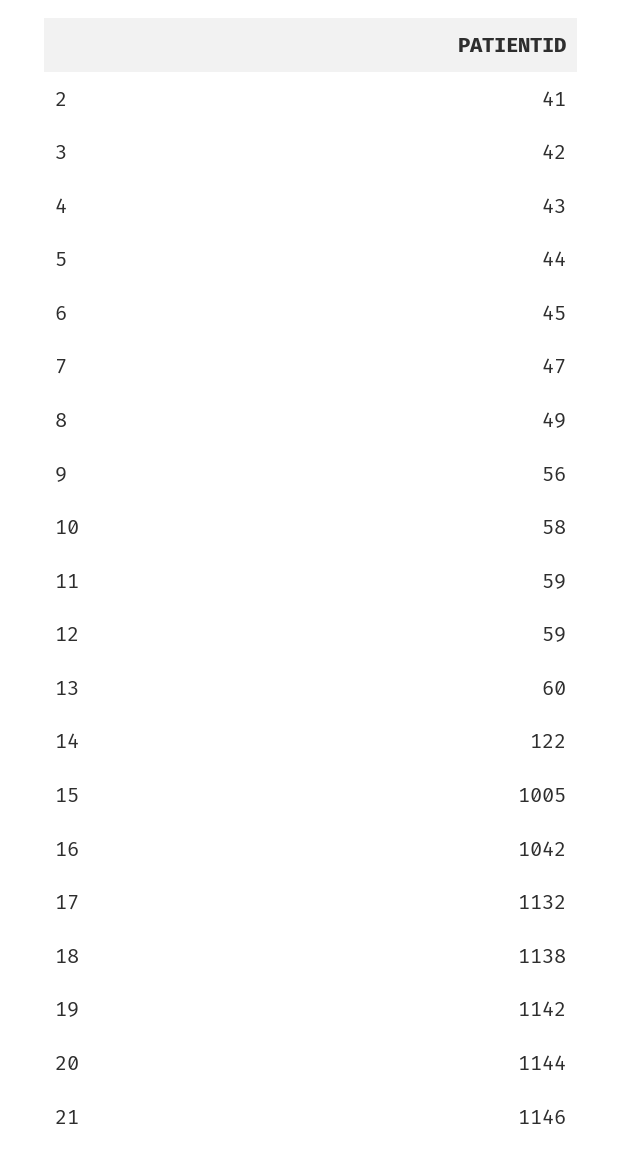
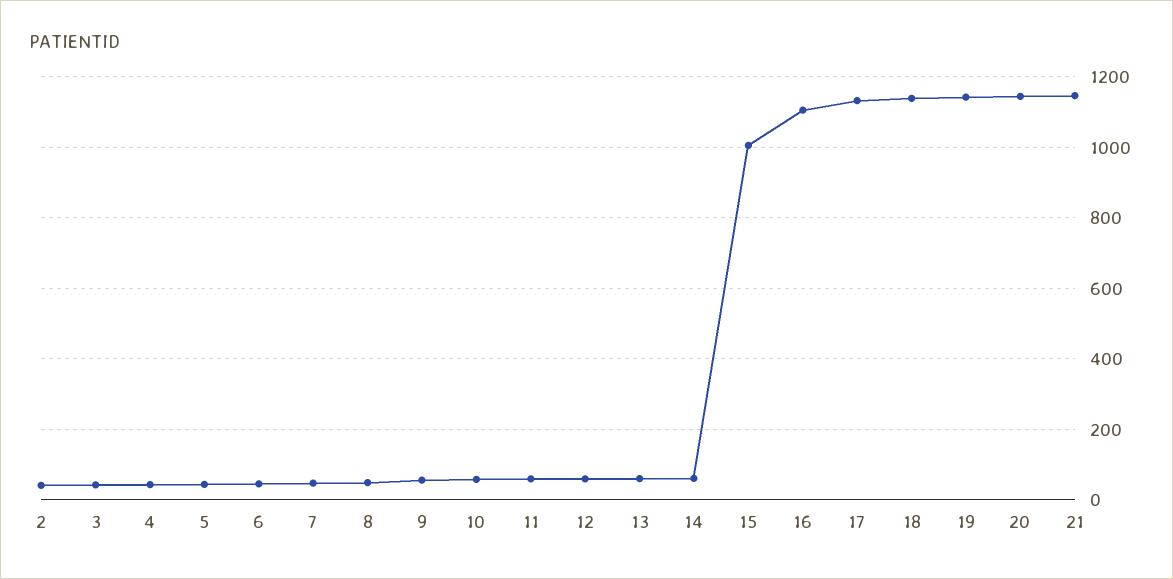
14: 122 -> 60
16: 1042 -> 1100

